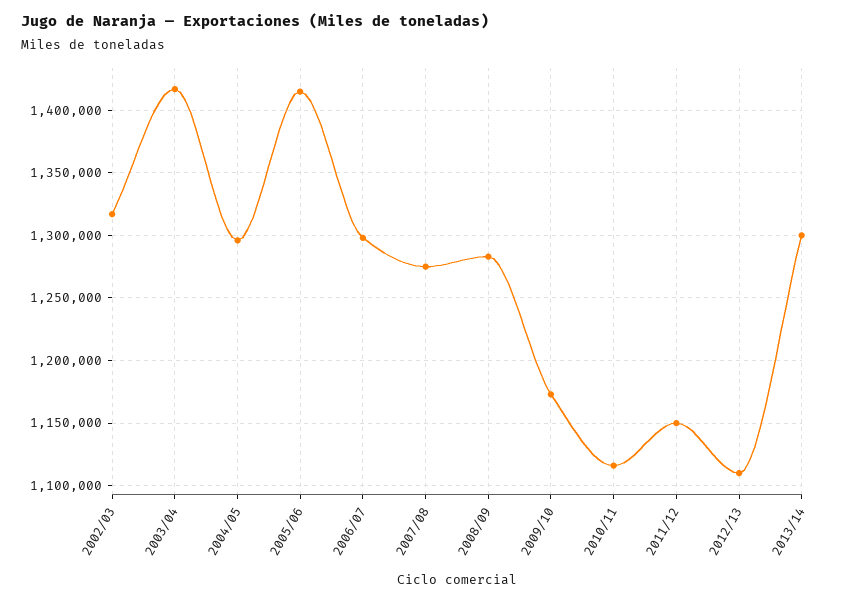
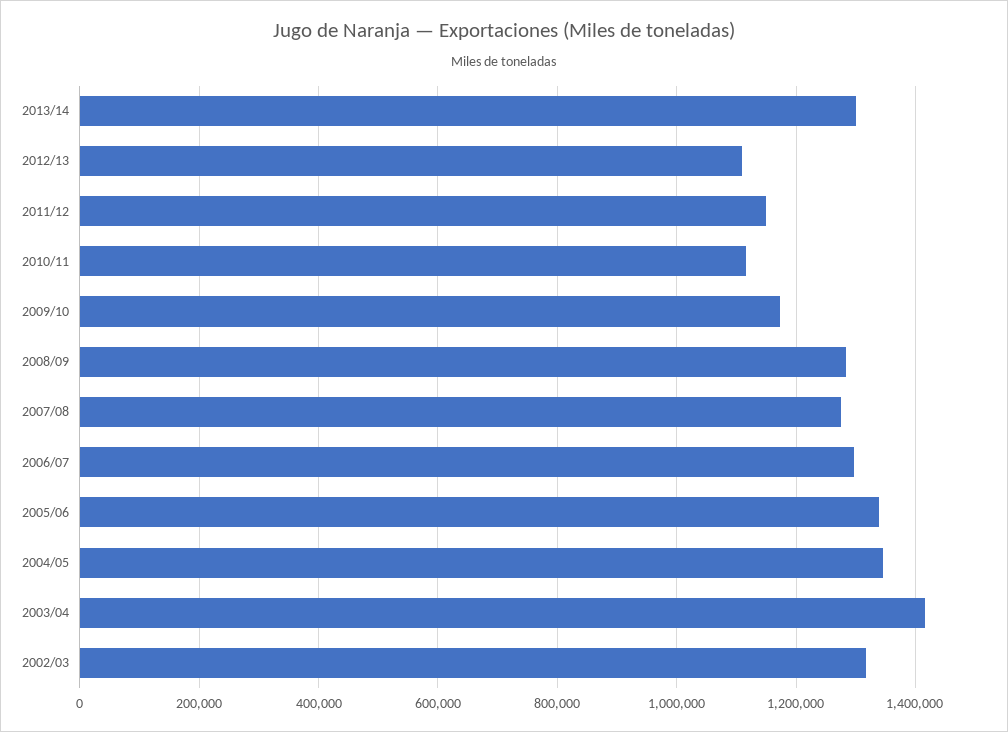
2004/05: 1295000 -> 1340000
2005/06: 1415000 -> 1340000

